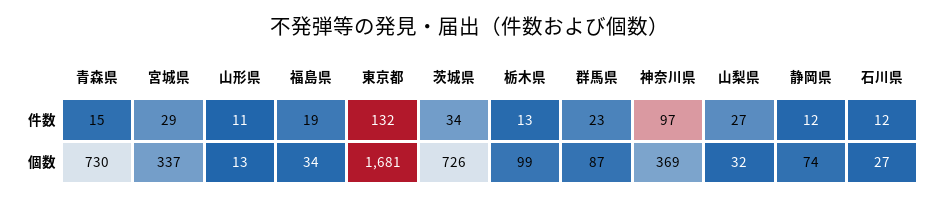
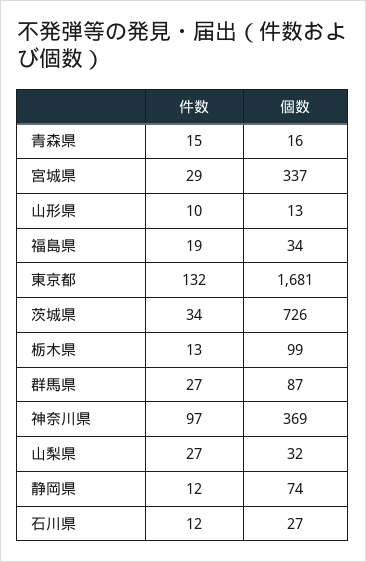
山形県, 件数: 11 -> 10
群馬県, 件数: 23 -> 27
青森県, 個数: 730 -> 16

